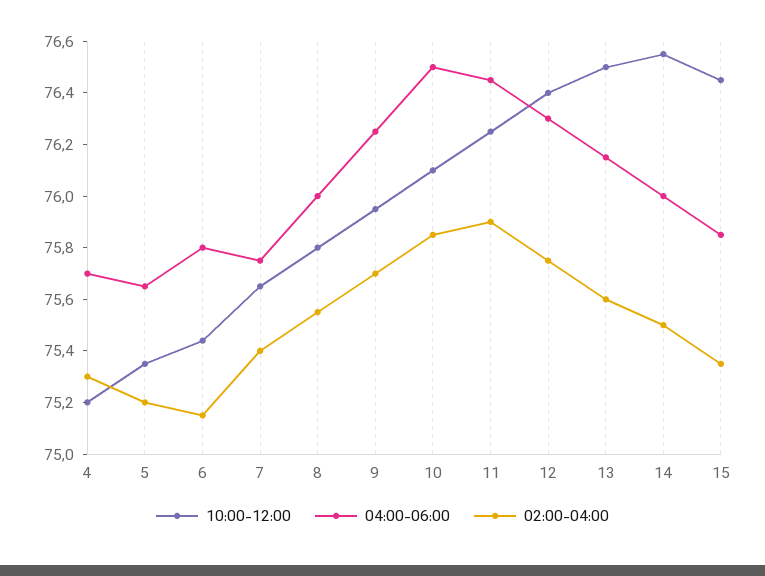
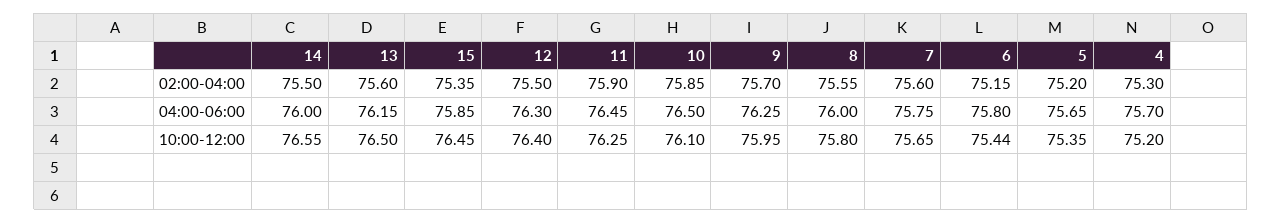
02:00-04:00, 7: 75.4 -> 75.6
02:00-04:00, 12: 75.75 -> 75.5

